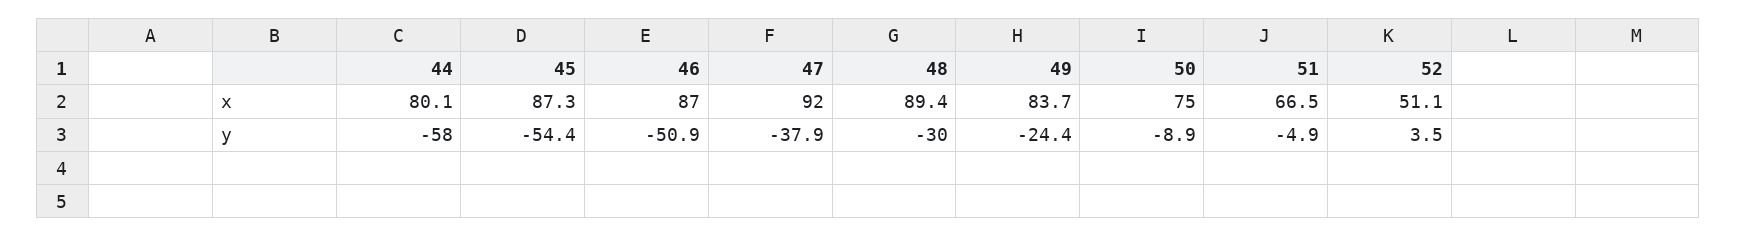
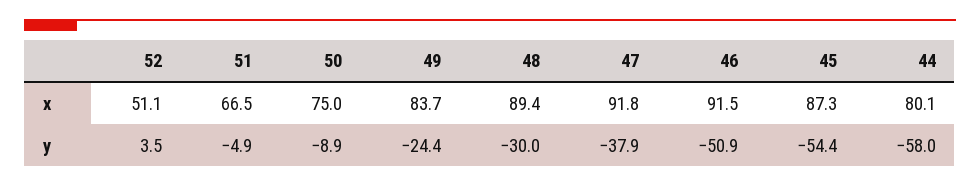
46, x: 87 -> 91.5
47, x: 92 -> 91.8

